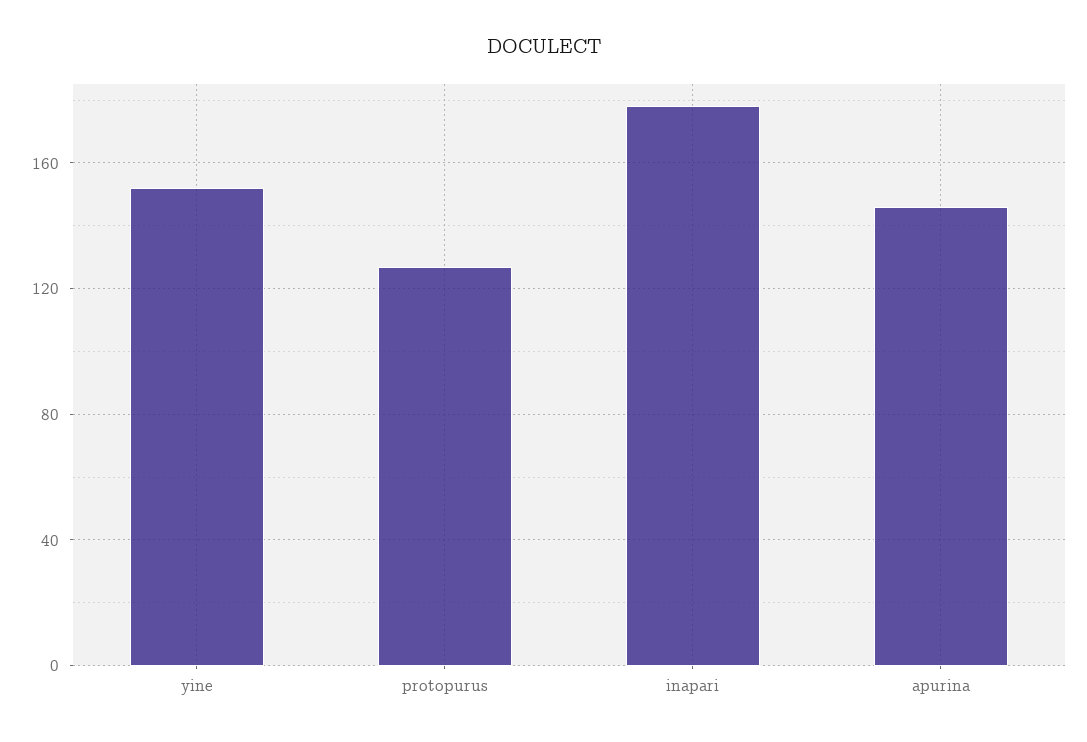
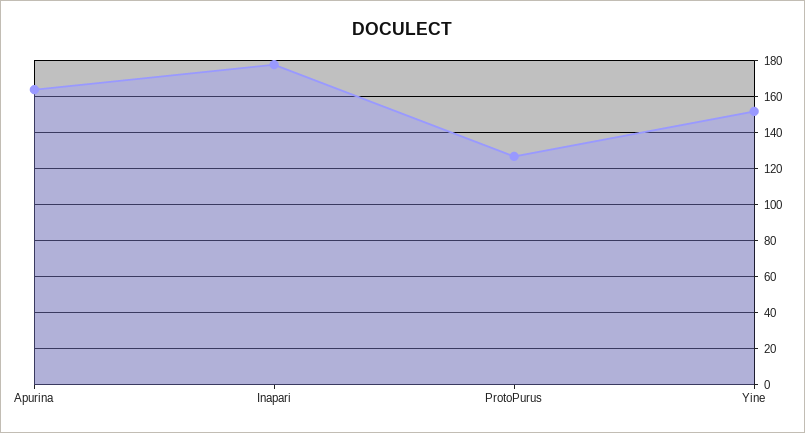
apurina: 145 -> 165

